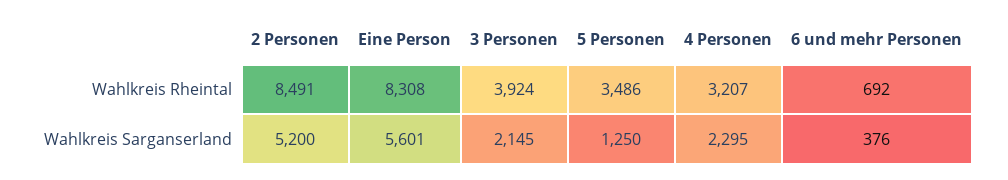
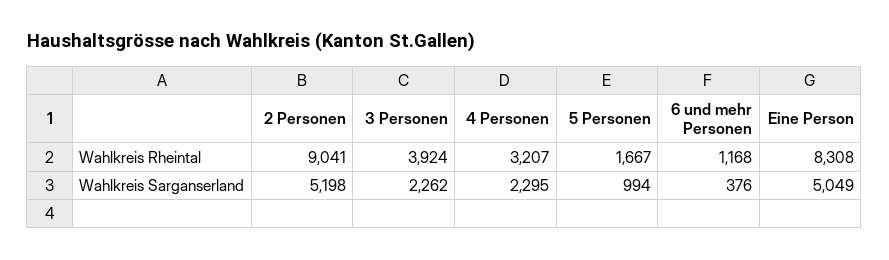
2 Personen, Wahlkreis Rheintal: 8491 -> 9041
5 Personen, Wahlkreis Rheintal: 3486 -> 1667
6 und mehr Personen, Wahlkreis Rheintal: 692 -> 1168
2 Personen, Wahlkreis Sarganserland: 5200 -> 5198
Eine Person, Wahlkreis Sarganserland: 5601 -> 5049
3 Personen, Wahlkreis Sarganserland: 2145 -> 2262
5 Personen, Wahlkreis Sarganserland: 1250 -> 994

